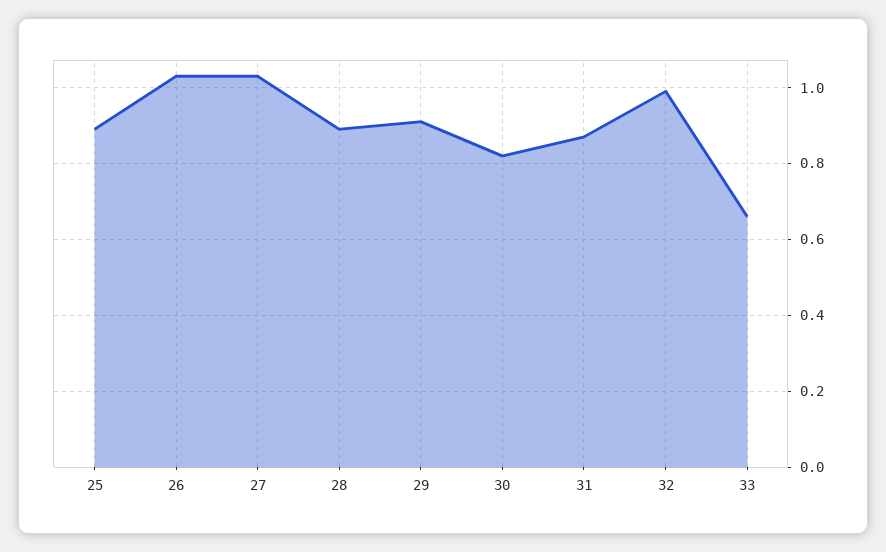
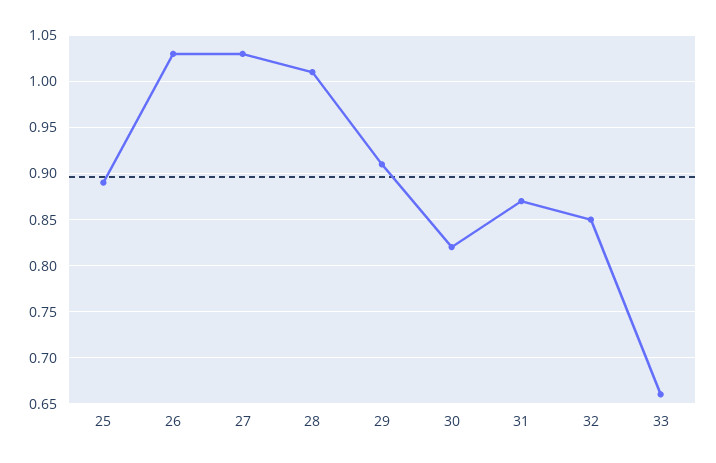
28: 0.9 -> 1.01
32: 1 -> 0.85

